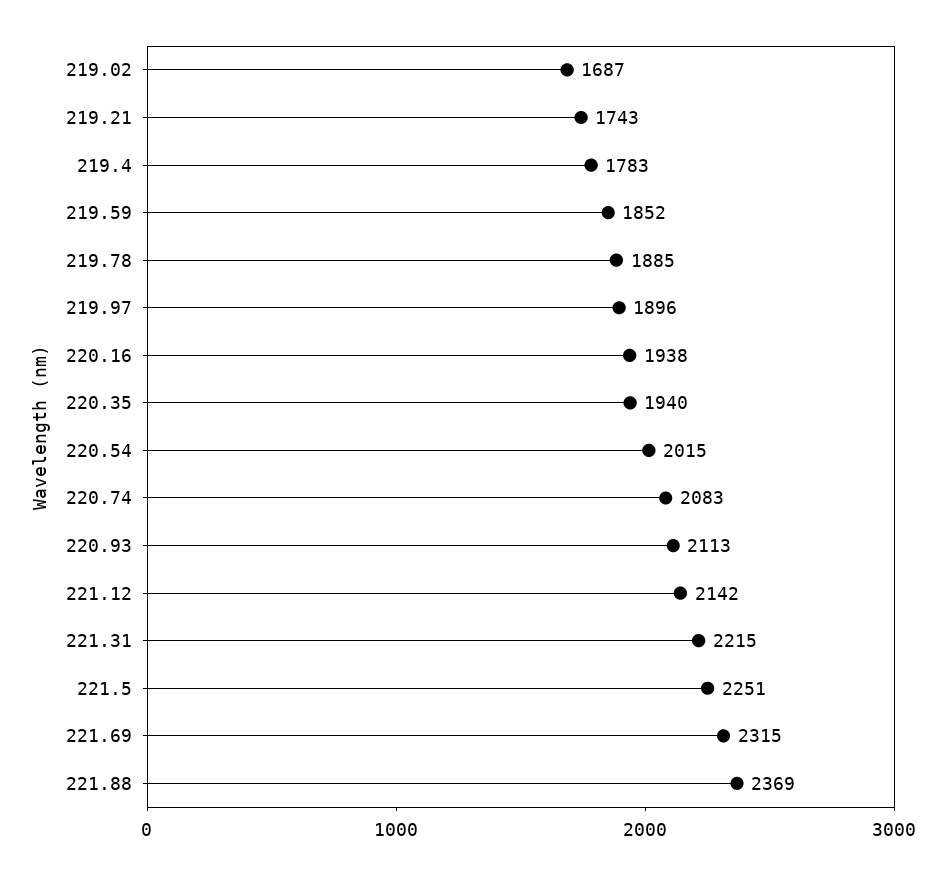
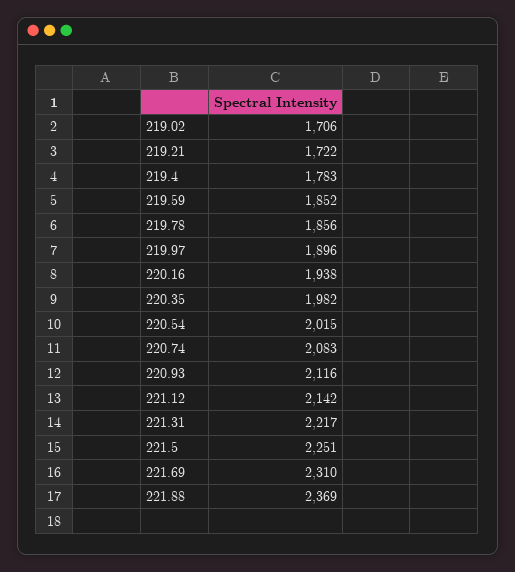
219.02: 1687 -> 1706
219.21: 1743 -> 1722
219.78: 1885 -> 1856
220.35: 1940 -> 1982
220.93: 2113 -> 2116
221.31: 2215 -> 2217
221.69: 2315 -> 2310

